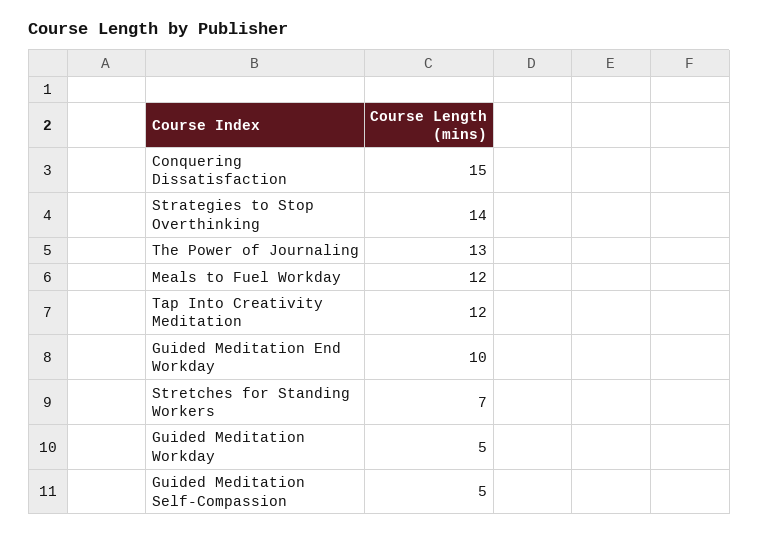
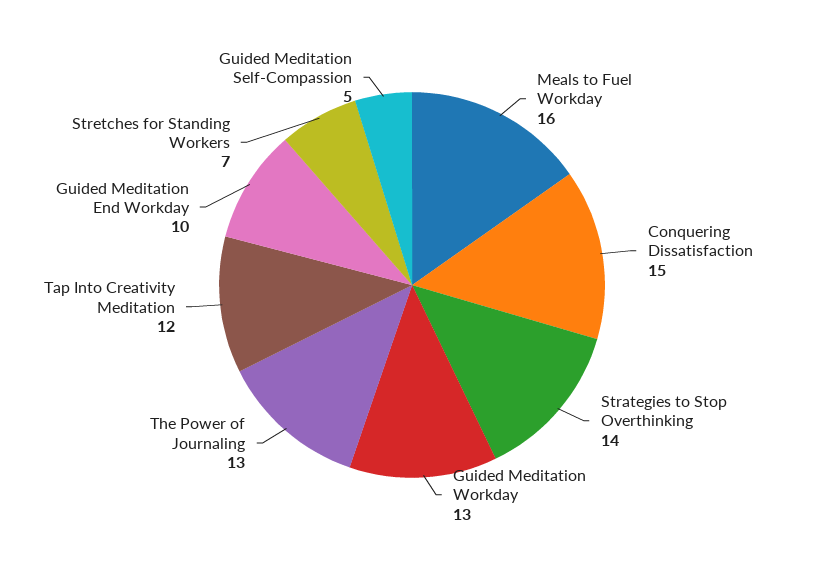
Meals to Fuel Workday: 12 -> 16
Guided Meditation Workday: 5 -> 13

